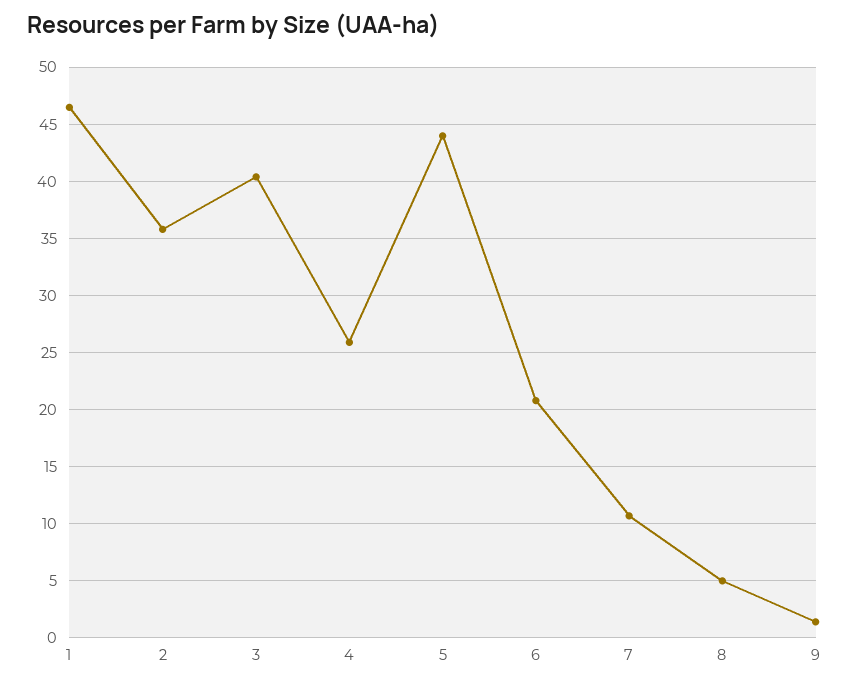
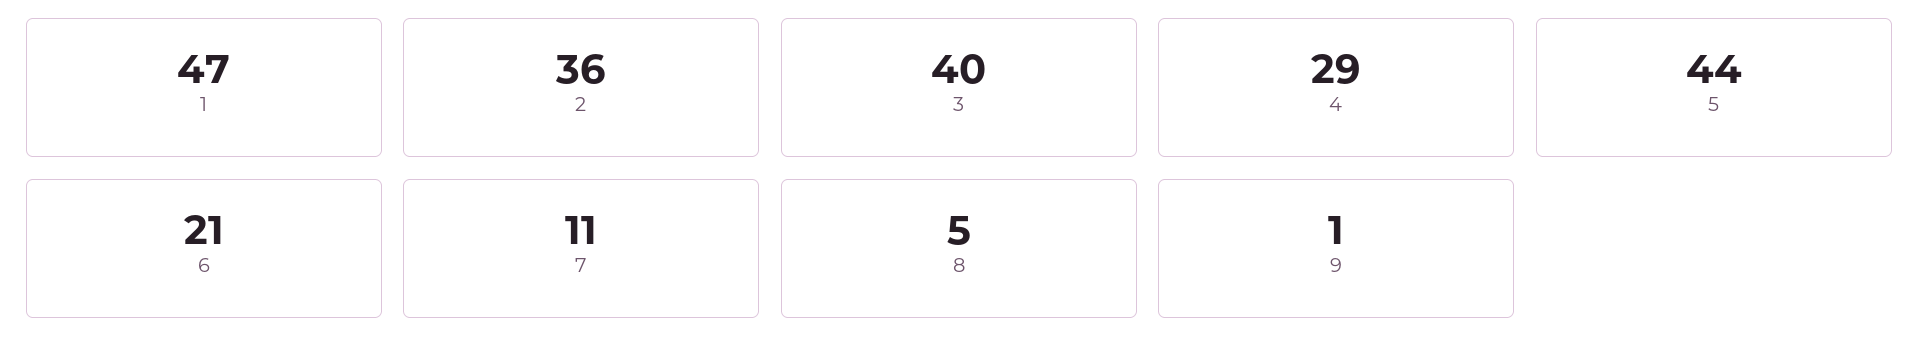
4: 26 -> 29

